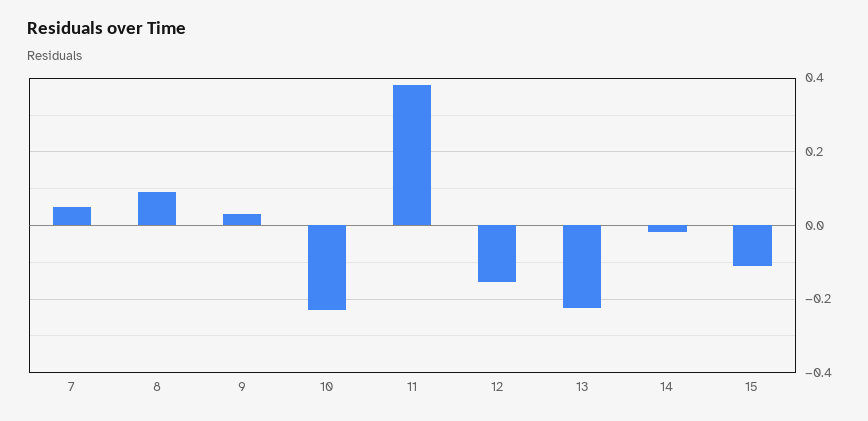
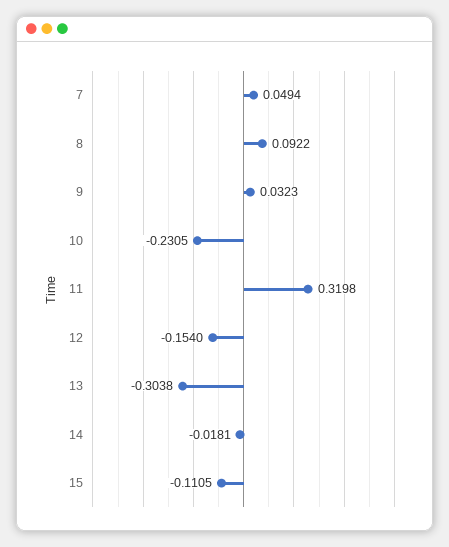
11: 0.38 -> 0.3198
13: -0.22 -> -0.3038

